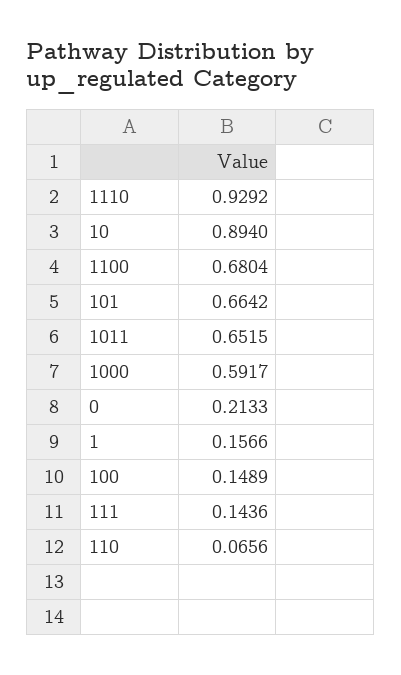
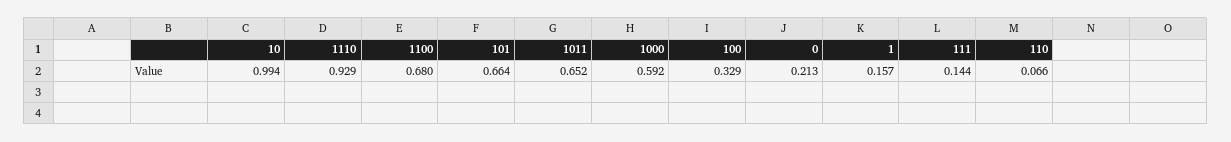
10: 0.894 -> 0.994
100: 0.1489 -> 0.329

